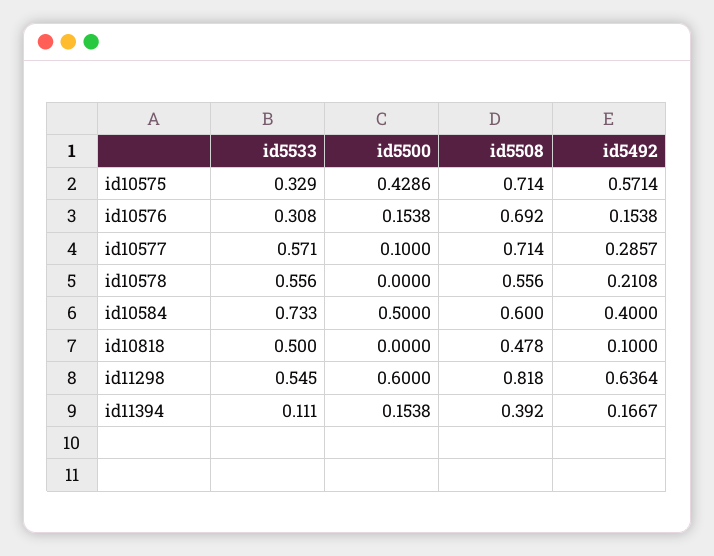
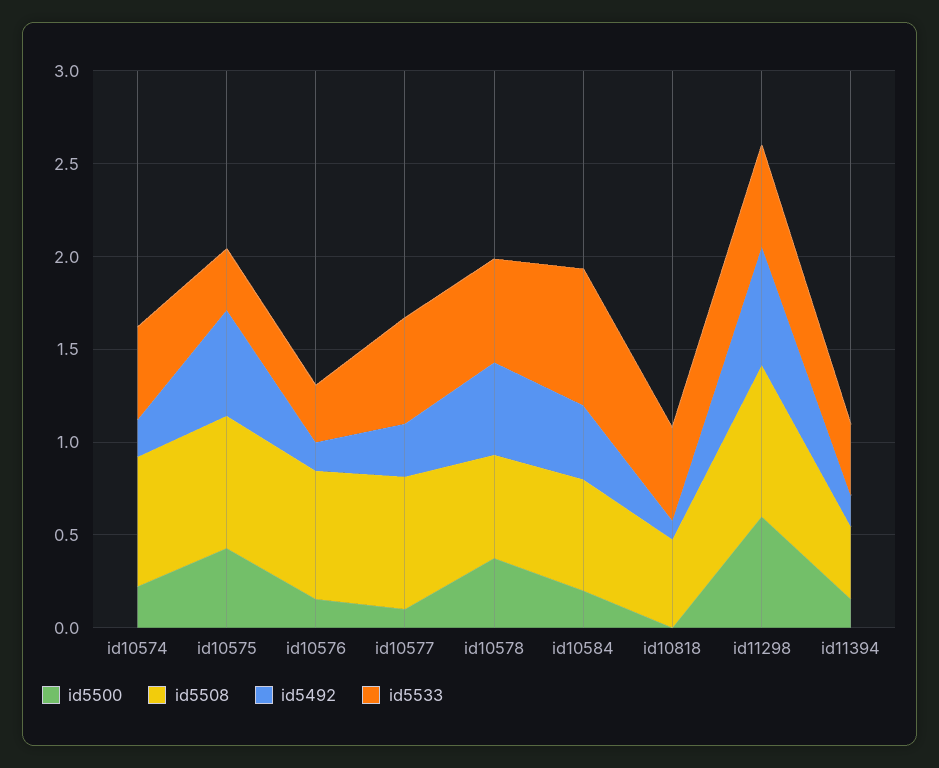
id5500, id10578: 0 -> 0.4
id5492, id10578: 0.2108 -> 0.5
id5500, id10584: 0.5 -> 0.2
id5533, id11394: 0.111 -> 0.4
id5500, id10574: none -> 0.2
id5508, id10574: none -> 0.7
id5492, id10574: none -> 0.2
id5533, id10574: none -> 0.5

